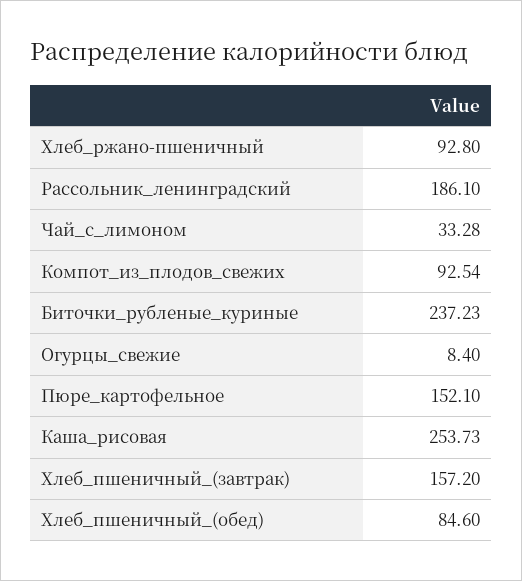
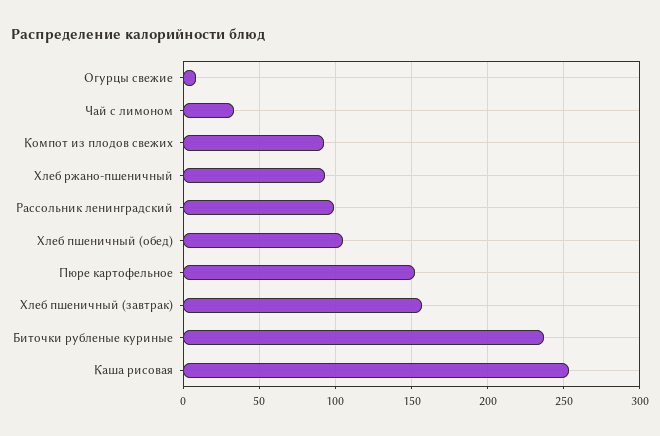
Рассольник_ленинградский: 186.1 -> 100
Хлеб_пшеничный_(обед): 84.6 -> 105

